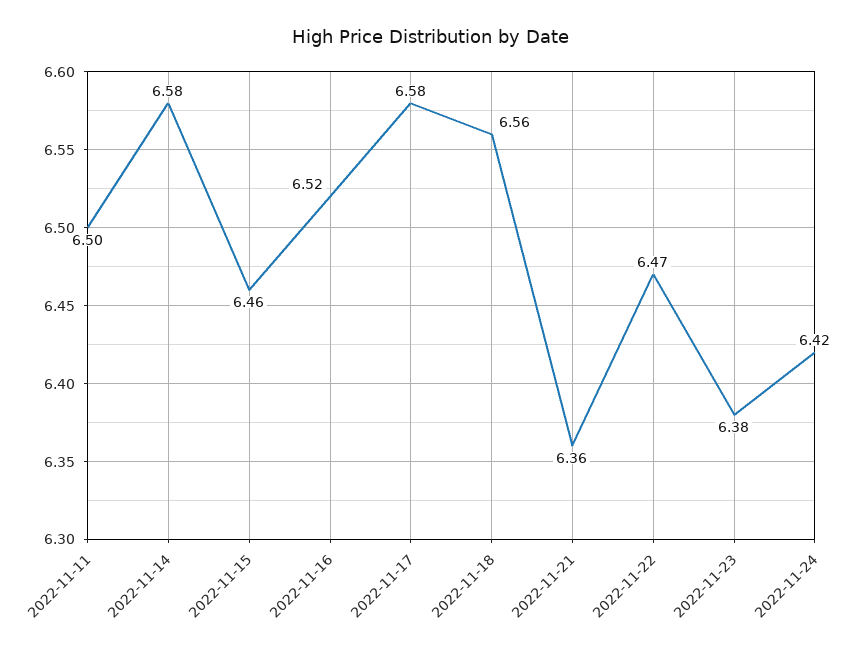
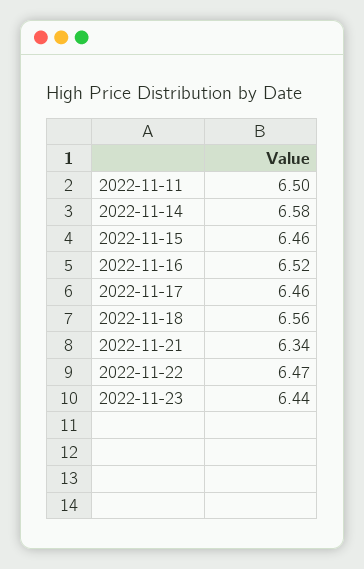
2022-11-17: 6.58 -> 6.46
2022-11-21: 6.36 -> 6.34
2022-11-23: 6.38 -> 6.44
2022-11-24: 6.42 -> none

